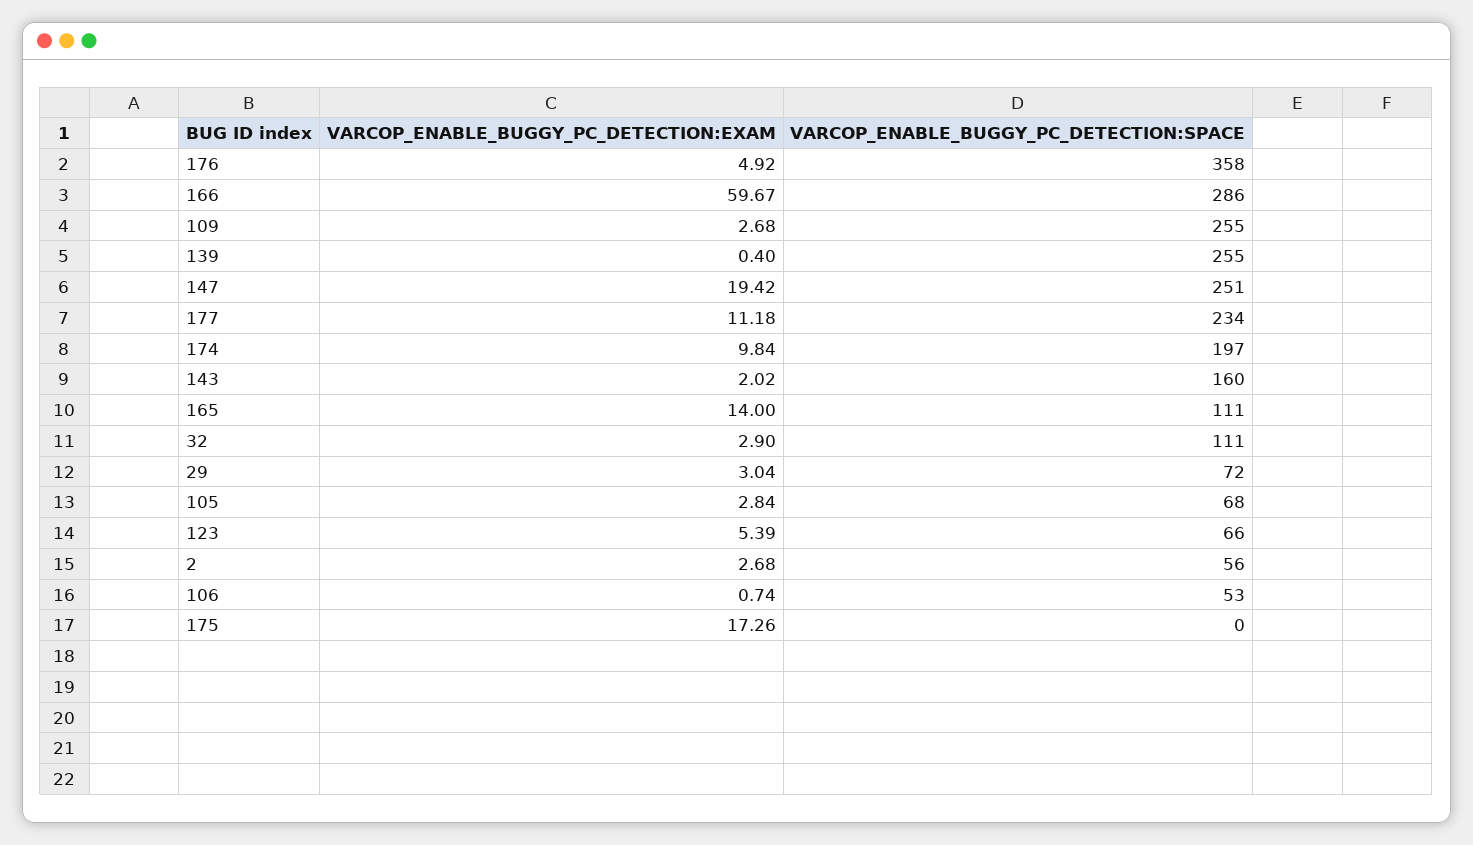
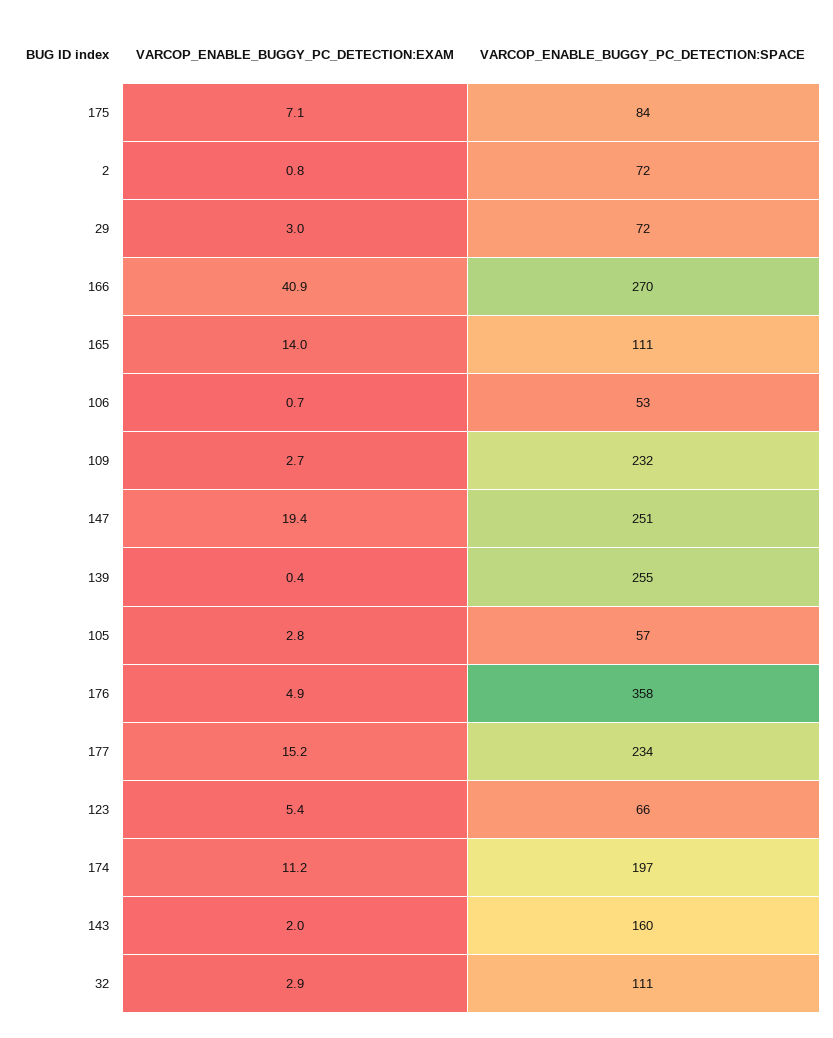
VARCOP_ENABLE_BUGGY_PC_DETECTION:EXAM, 166: 59.67 -> 40.9
VARCOP_ENABLE_BUGGY_PC_DETECTION:SPACE, 166: 286 -> 270
VARCOP_ENABLE_BUGGY_PC_DETECTION:SPACE, 109: 255 -> 232
VARCOP_ENABLE_BUGGY_PC_DETECTION:EXAM, 177: 11.18 -> 15.2
VARCOP_ENABLE_BUGGY_PC_DETECTION:EXAM, 174: 9.84 -> 11.2
VARCOP_ENABLE_BUGGY_PC_DETECTION:SPACE, 105: 68 -> 57
VARCOP_ENABLE_BUGGY_PC_DETECTION:EXAM, 2: 2.68 -> 0.8
VARCOP_ENABLE_BUGGY_PC_DETECTION:SPACE, 2: 56 -> 72
VARCOP_ENABLE_BUGGY_PC_DETECTION:EXAM, 175: 17.26 -> 7.1
VARCOP_ENABLE_BUGGY_PC_DETECTION:SPACE, 175: 0 -> 84

